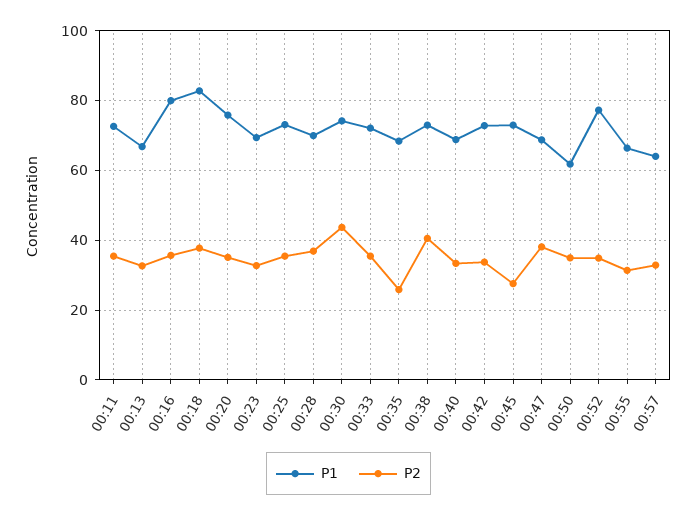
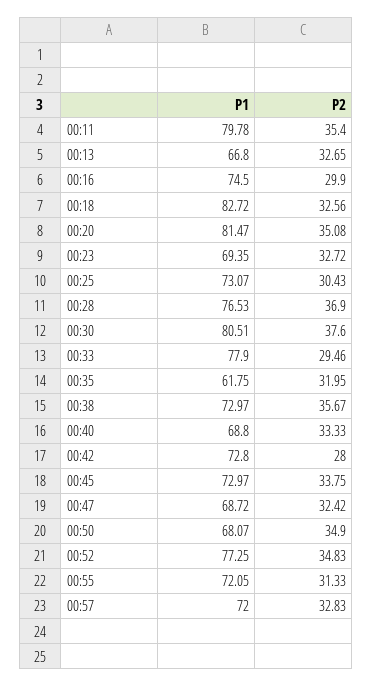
P1, 00:11: 72 -> 79.78
P1, 00:16: 80 -> 74.5
P2, 00:16: 36 -> 29.9
P2, 00:18: 38 -> 32.56
P1, 00:20: 76 -> 81.47
P2, 00:25: 36 -> 30.43
P1, 00:28: 70 -> 76.53
P1, 00:30: 74 -> 80.51
P2, 00:30: 44 -> 37.6
P1, 00:33: 72 -> 77.9
P2, 00:33: 36 -> 29.46
P1, 00:35: 68 -> 61.75
P2, 00:35: 26 -> 31.95
P2, 00:38: 40 -> 35.67
P2, 00:42: 34 -> 28
P2, 00:45: 28 -> 33.75
P2, 00:47: 38 -> 32.42
P1, 00:50: 62 -> 68.07
P1, 00:55: 66 -> 72.05
P1, 00:57: 64 -> 72

